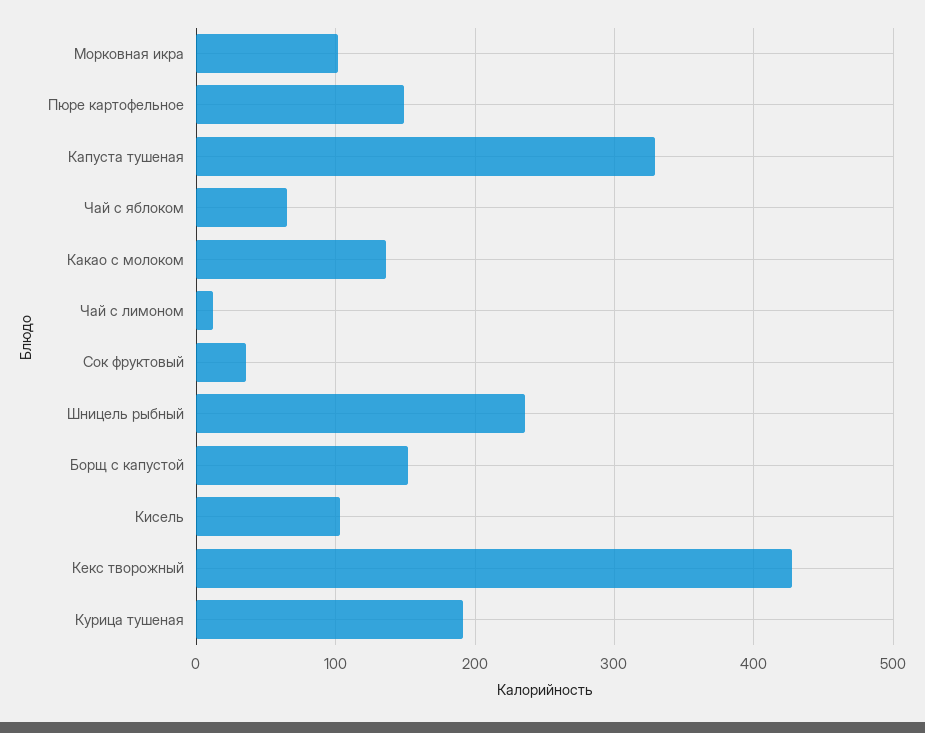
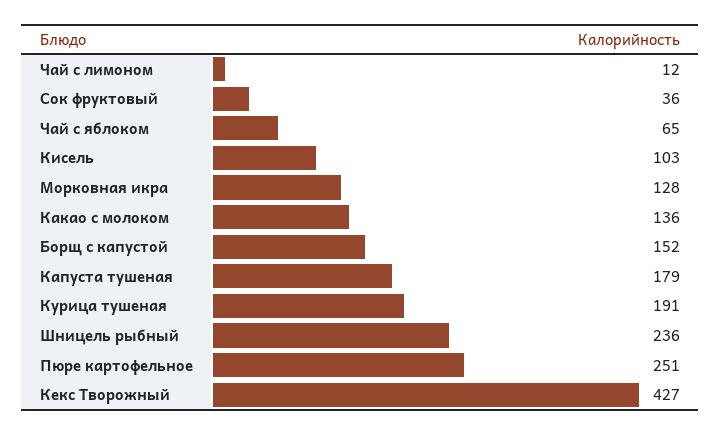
Морковная икра: 100 -> 128
Пюре картофельное: 150 -> 251
Капуста тушеная: 330 -> 179

